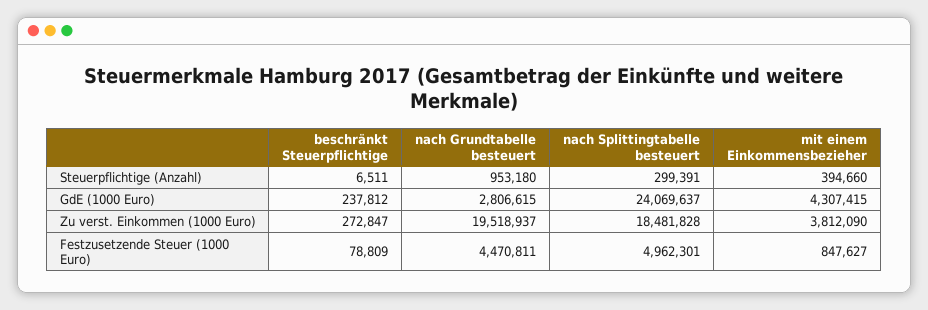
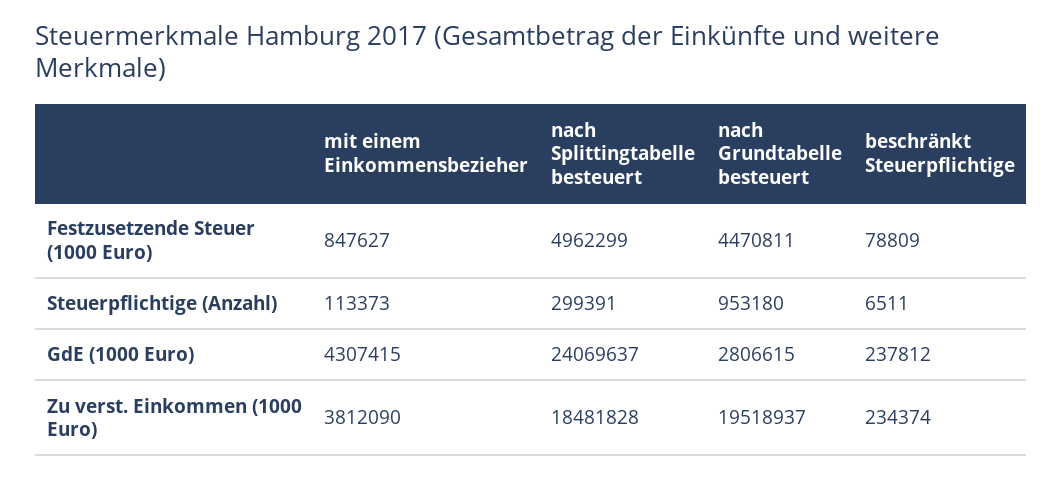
mit einem Einkommensbezieher, Steuerpflichtige (Anzahl): 394660 -> 113373
beschränkt Steuerpflichtige, Zu verst. Einkommen (1000 Euro): 272847 -> 234374
nach Splittingtabelle besteuert, Festzusetzende Steuer (1000 Euro): 4962301 -> 4962299

